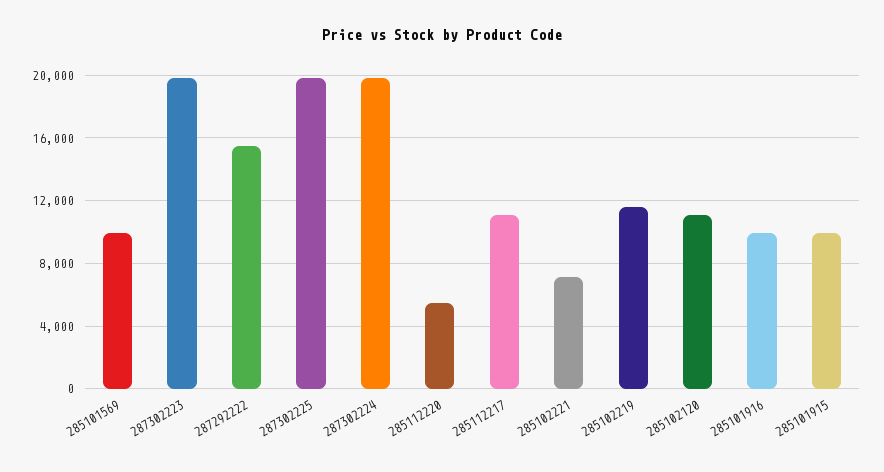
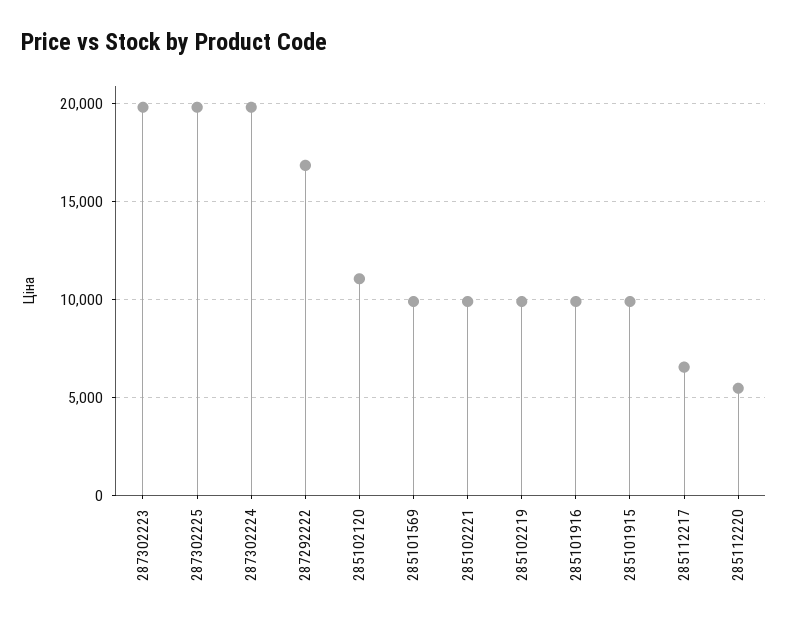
287292222: 15500 -> 17000
285112217: 11000 -> 6500
285102221: 7000 -> 10000
285102219: 11500 -> 10000

